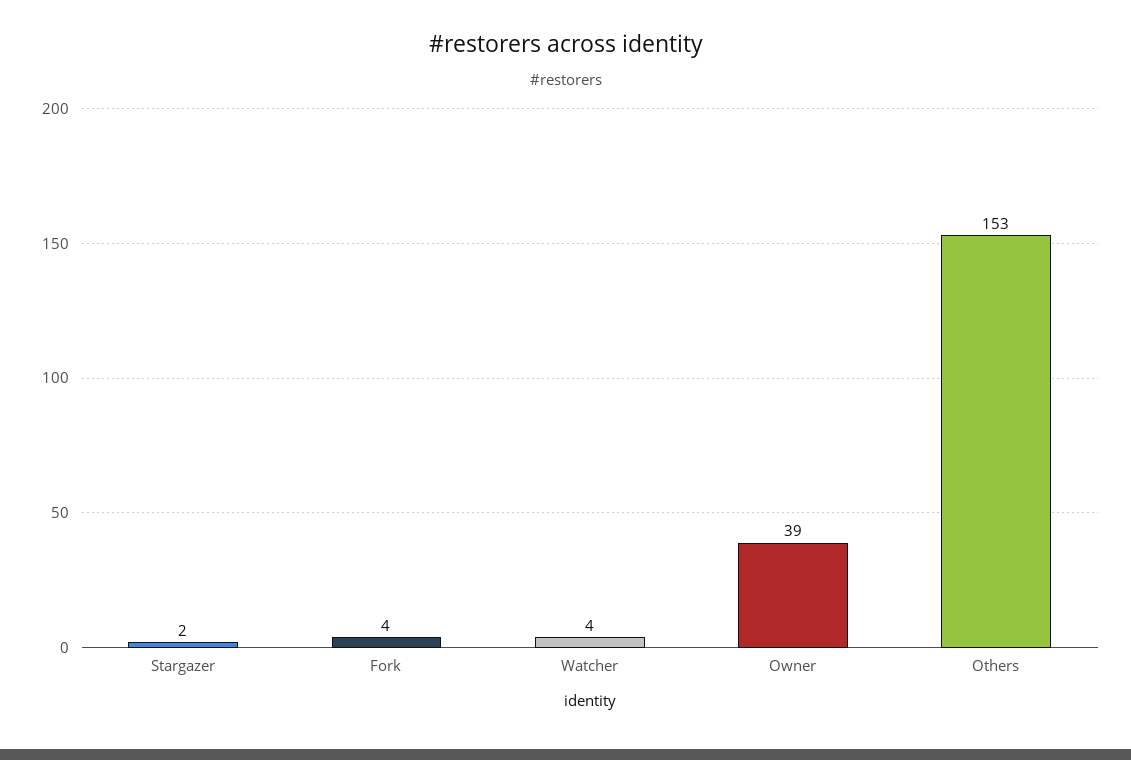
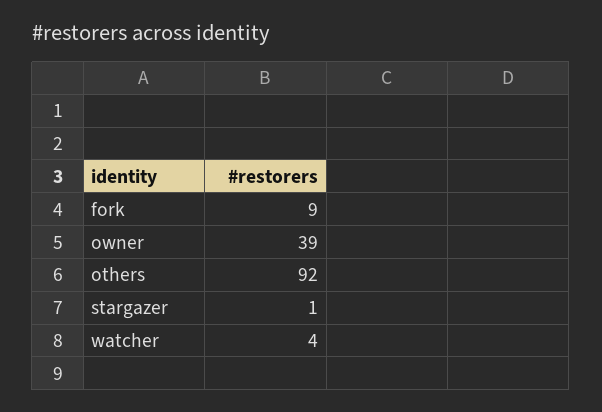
Stargazer: 2 -> 1
Fork: 4 -> 9
Others: 153 -> 92

